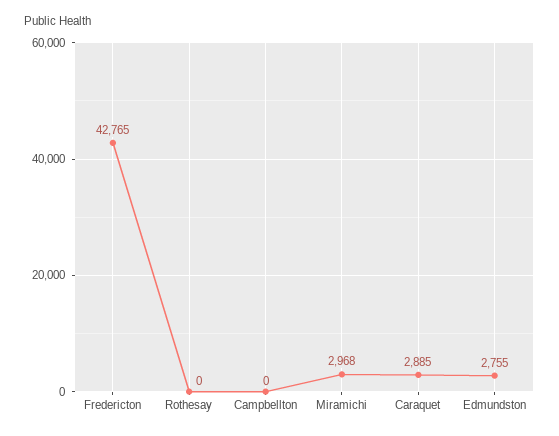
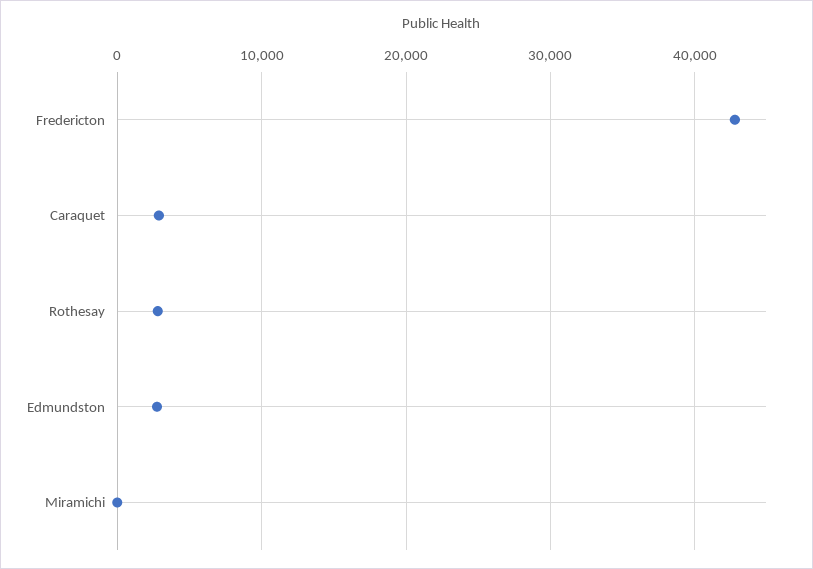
Rothesay: 0 -> 3000
Campbellton: 0 -> none
Miramichi: 2968 -> 0

